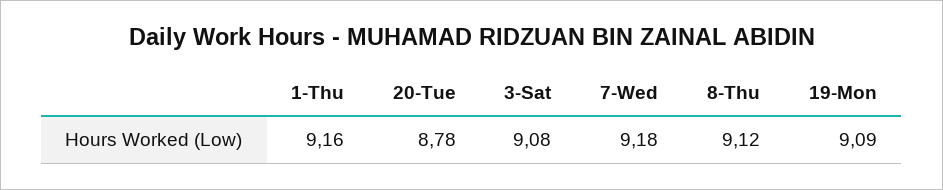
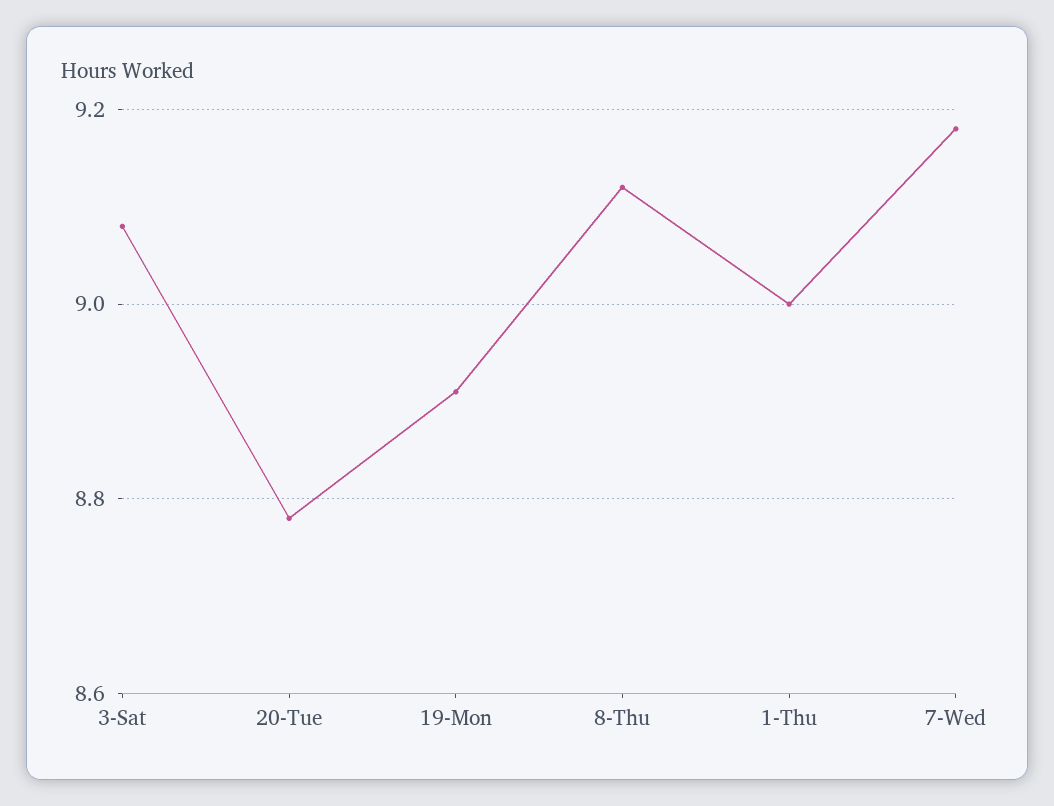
1-Thu: 9.16 -> 9
19-Mon: 9.09 -> 8.9

